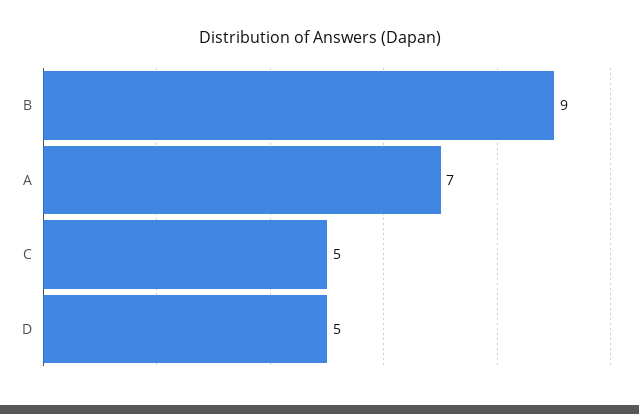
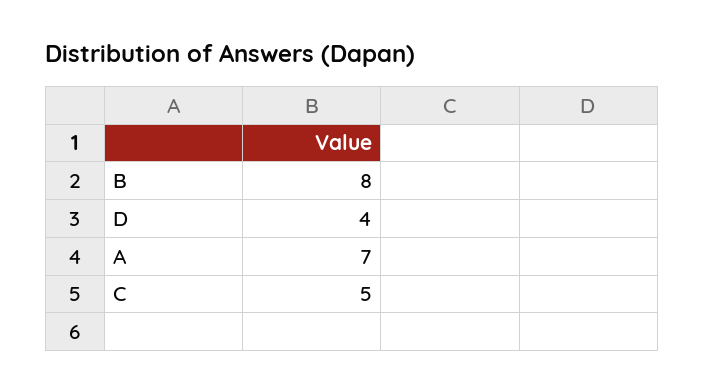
B: 9 -> 8
D: 5 -> 4

